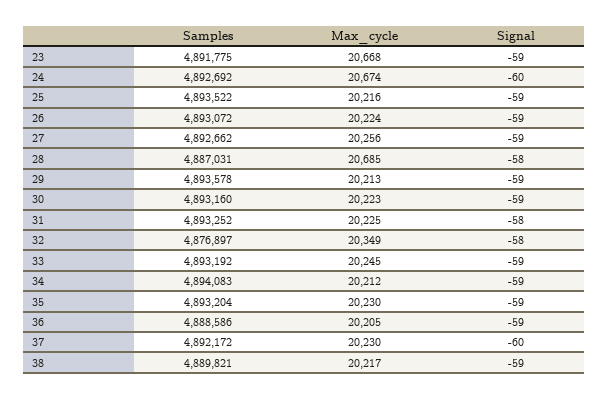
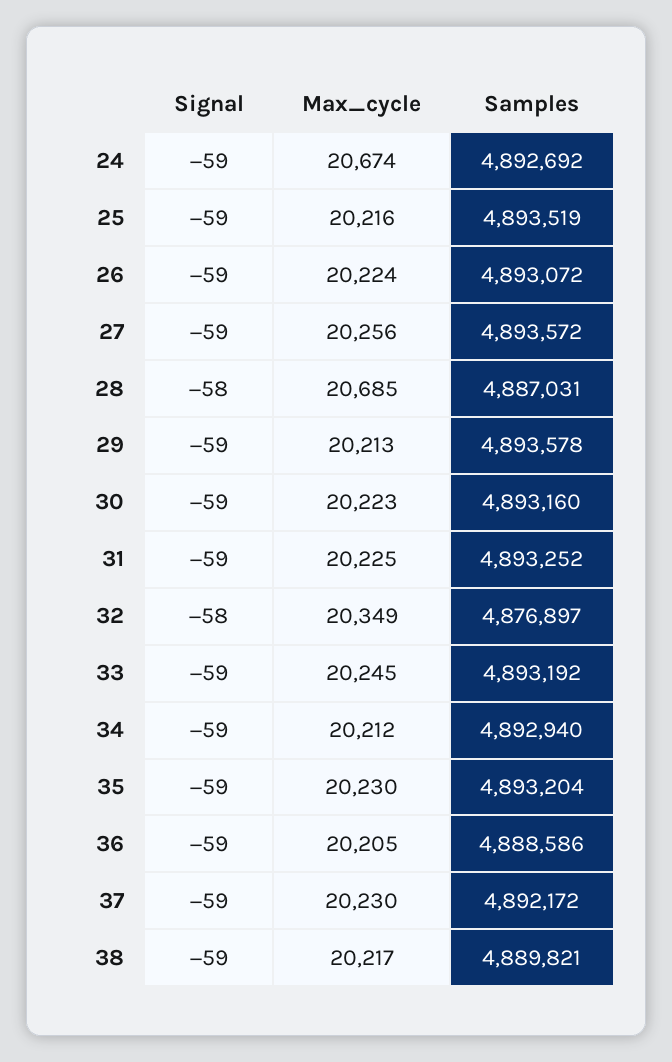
Samples, 23: 4891775 -> none
Max_cycle, 23: 20668 -> none
Signal, 23: -59 -> none
Signal, 24: -60 -> -59
Samples, 25: 4893522 -> 4893519
Samples, 27: 4892662 -> 4893572
Signal, 31: -58 -> -59
Samples, 34: 4894083 -> 4892940
Signal, 37: -60 -> -59

